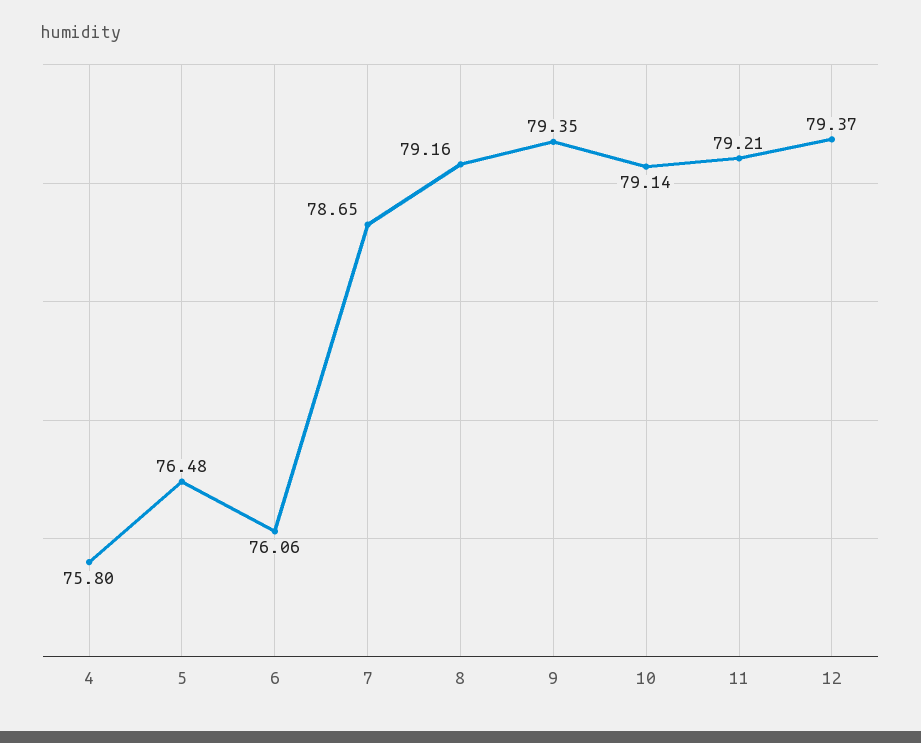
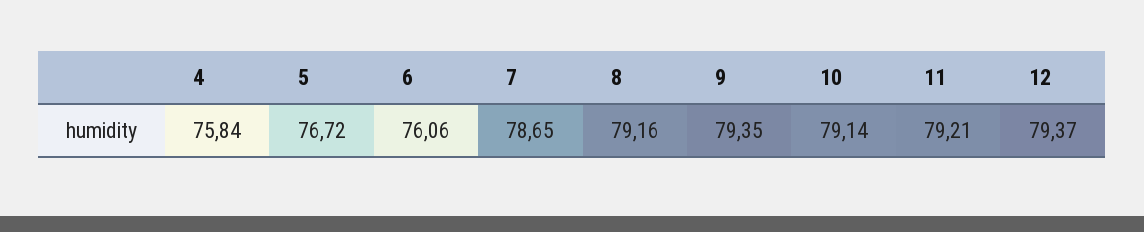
4: 75.8 -> 75.84
5: 76.48 -> 76.72

